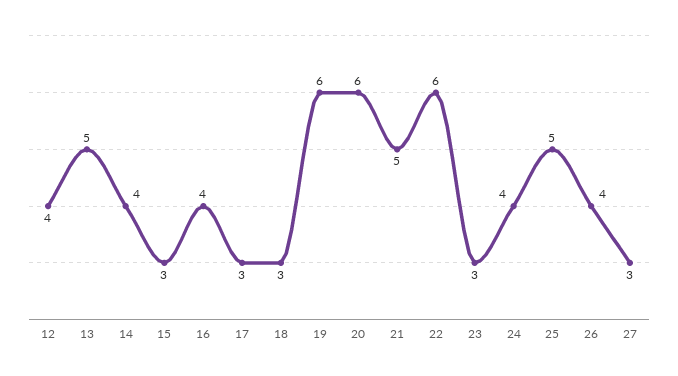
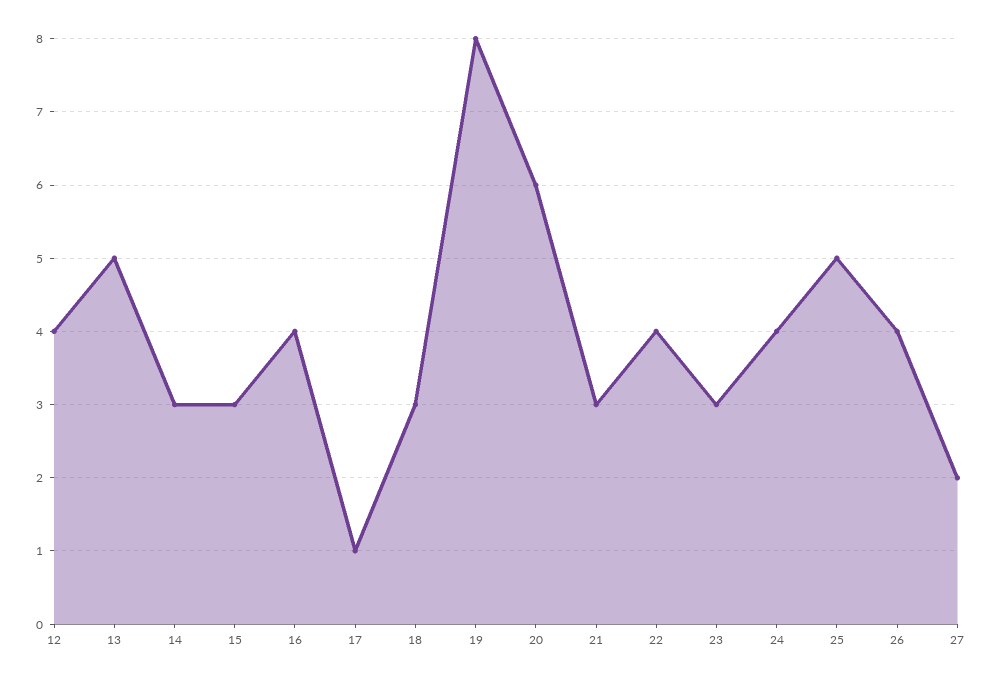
14: 4 -> 3
17: 3 -> 1
19: 6 -> 8
21: 5 -> 3
22: 6 -> 4
27: 3 -> 2

